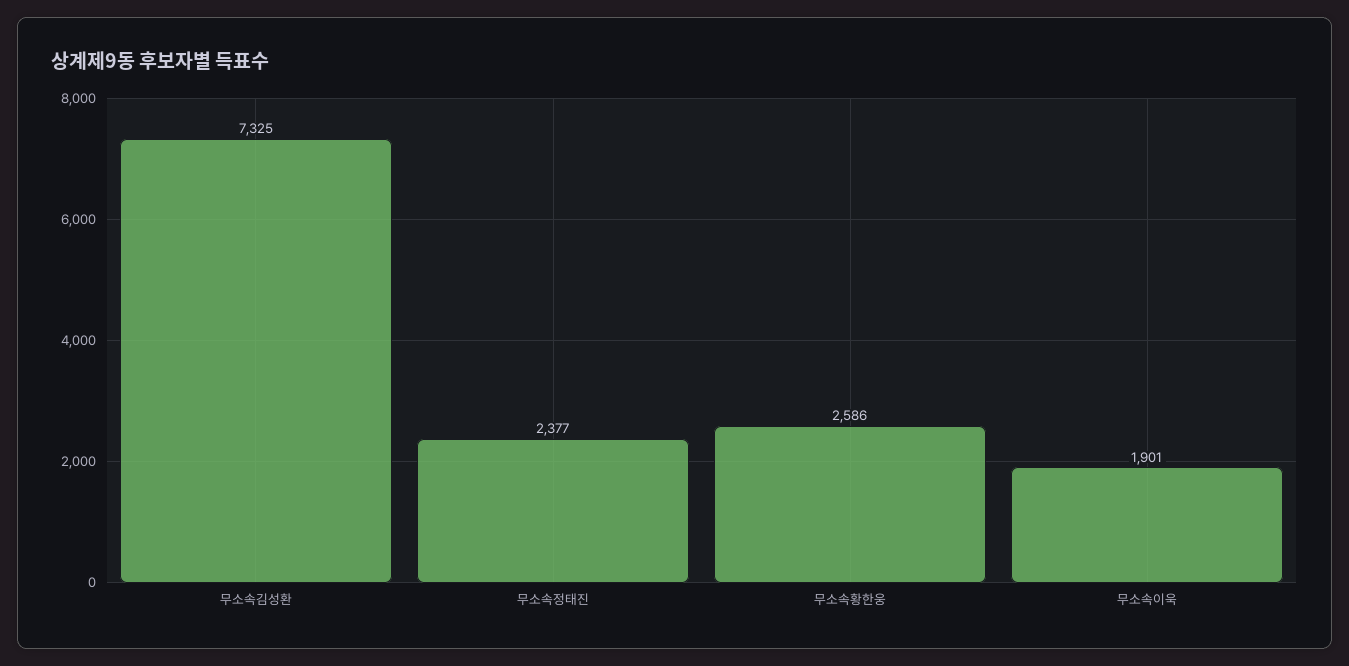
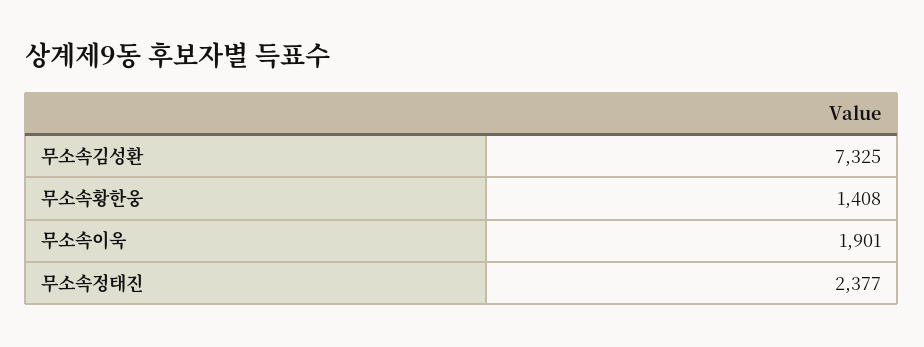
무소속황한웅: 2586 -> 1408

